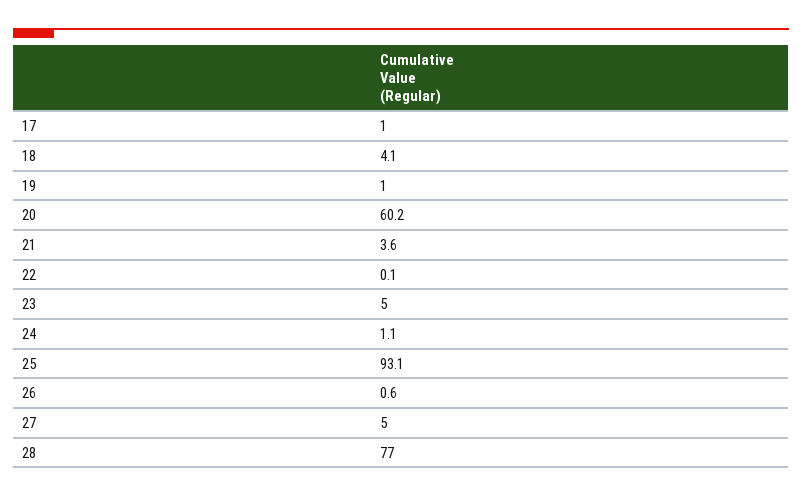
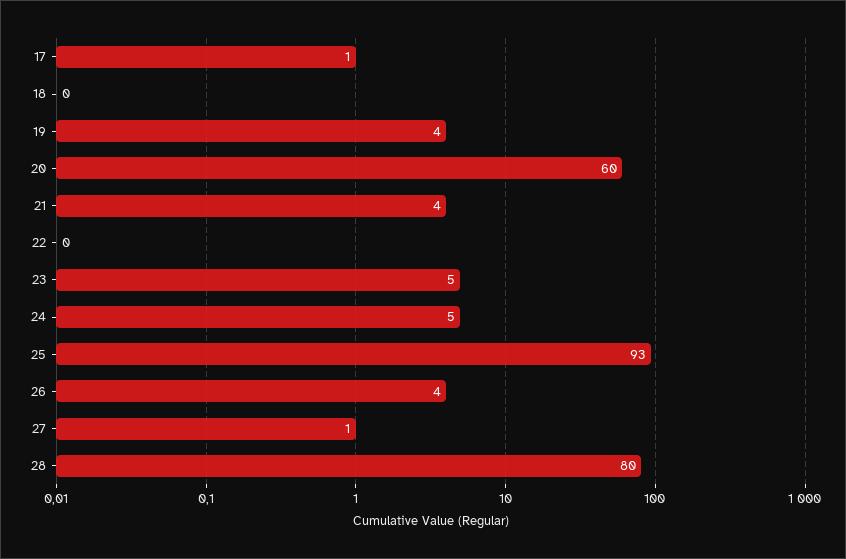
18: 4.1 -> 0
19: 1 -> 4
24: 1.1 -> 5
26: 0.6 -> 4
27: 5 -> 1
28: 77 -> 80

